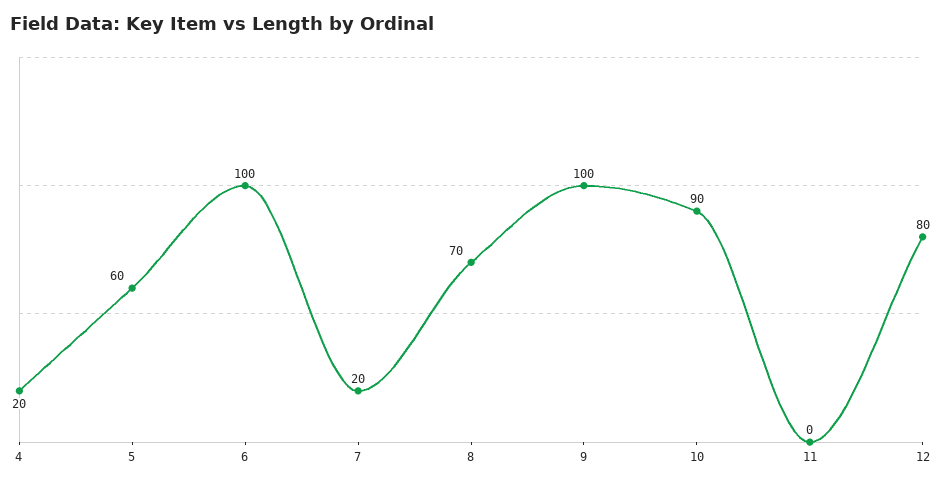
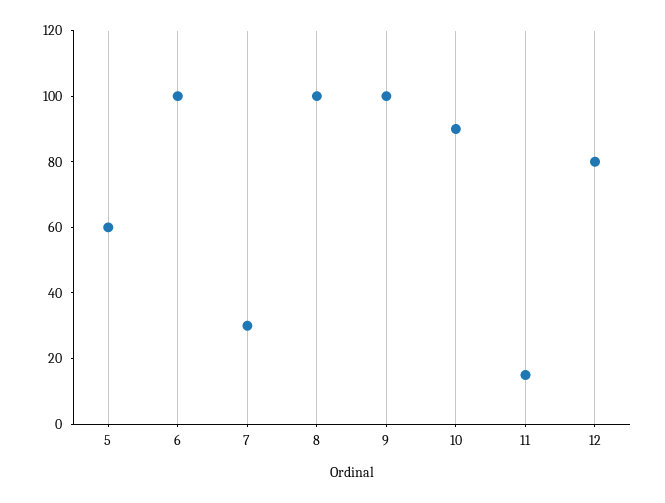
4: 20 -> none
7: 20 -> 30
8: 70 -> 100
11: 0 -> 15

